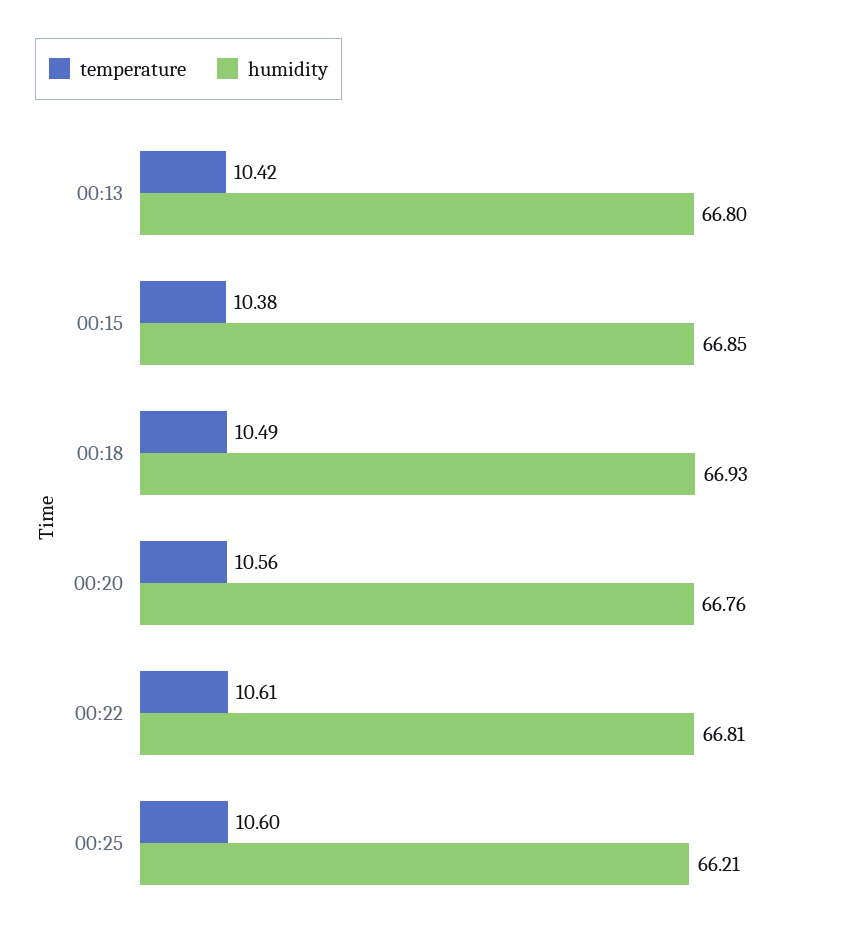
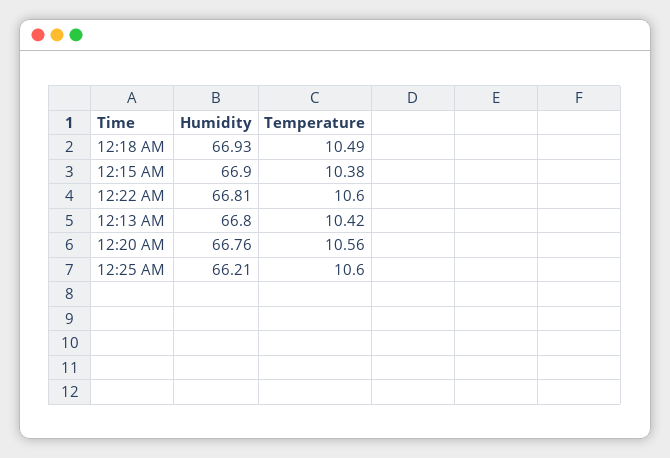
humidity, 00:15: 66.85 -> 66.9
temperature, 00:22: 10.61 -> 10.6

